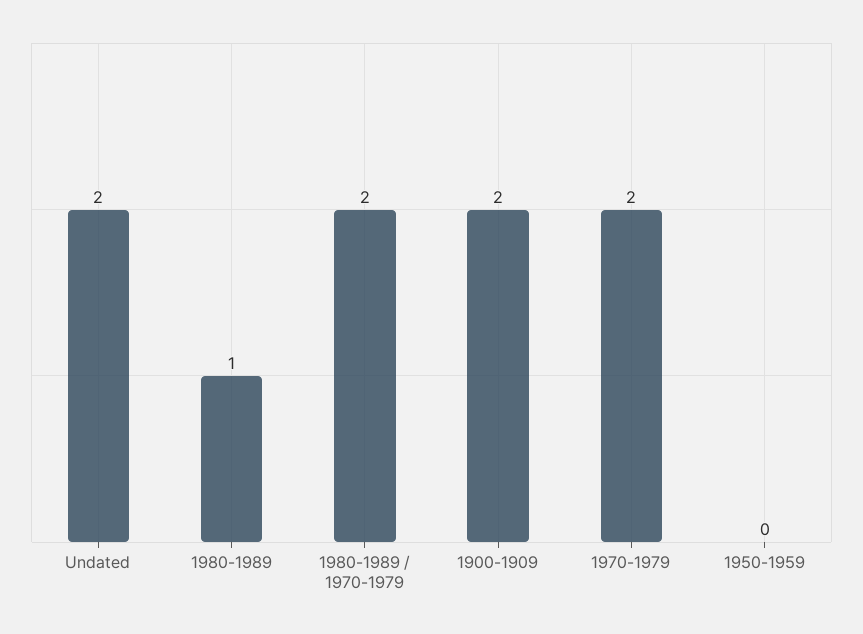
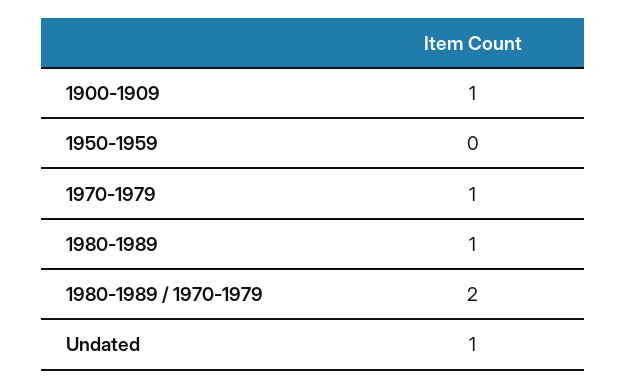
Undated: 2 -> 1
1900-1909: 2 -> 1
1970-1979: 2 -> 1

